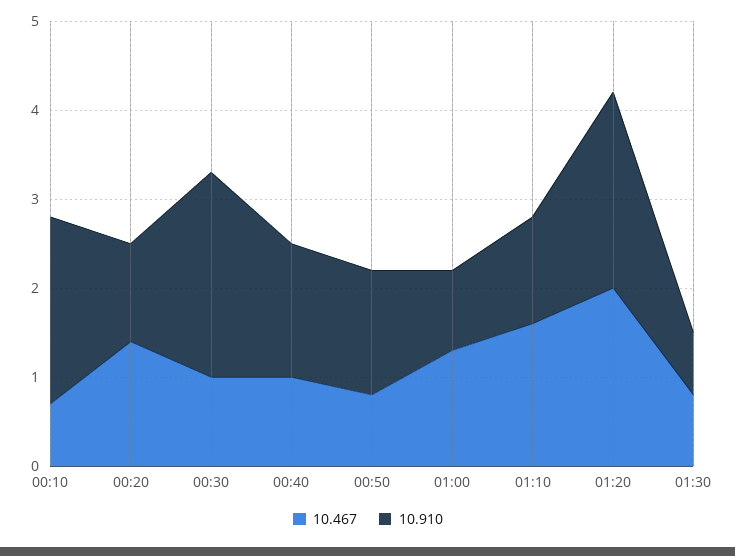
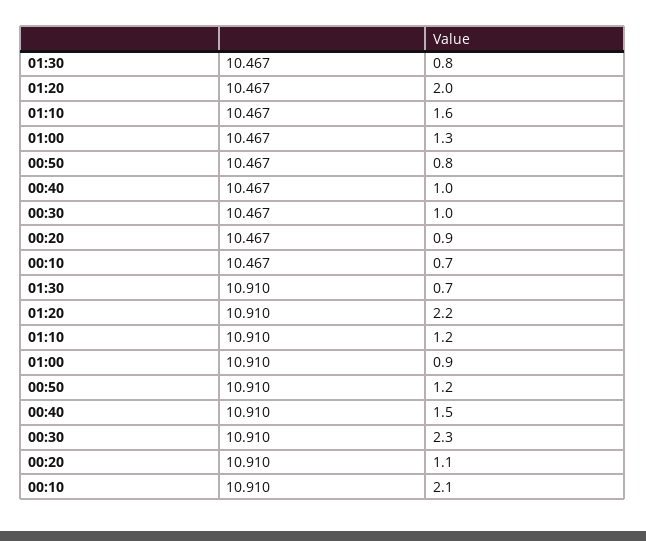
10.467, 00:20: 1.4 -> 0.9
10.910, 00:50: 1.4 -> 1.2

